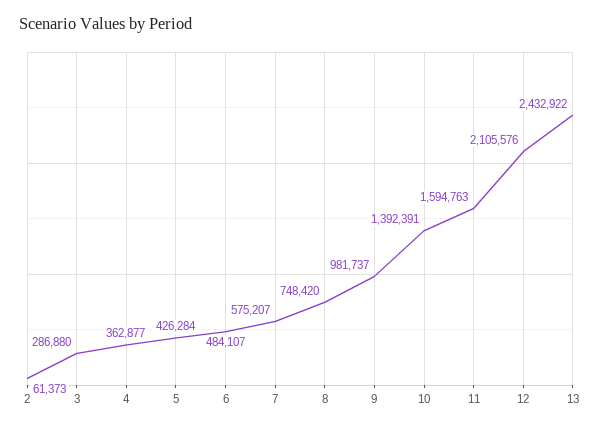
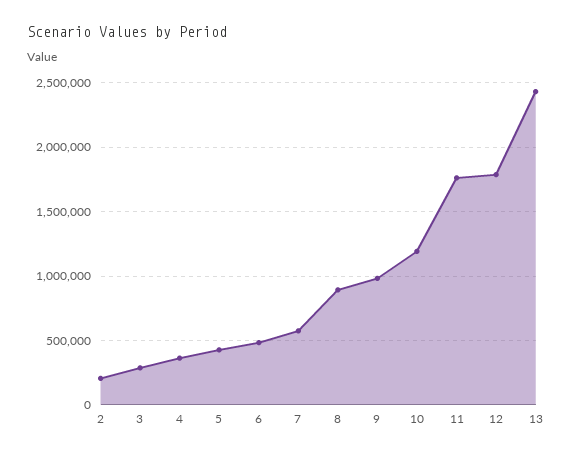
2: 61373 -> 200000
8: 748420 -> 900000
10: 1392391 -> 1200000
11: 1594763 -> 1750000
12: 2105576 -> 1800000

